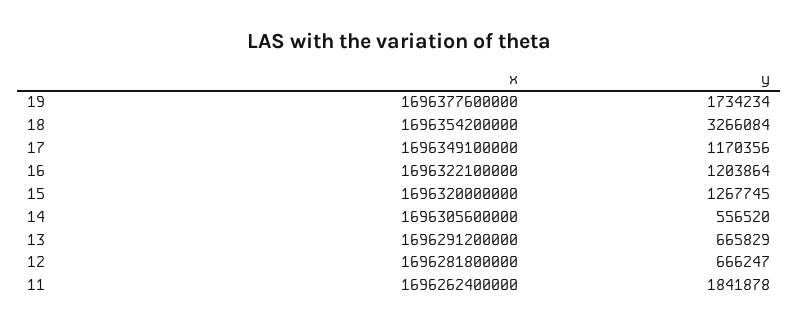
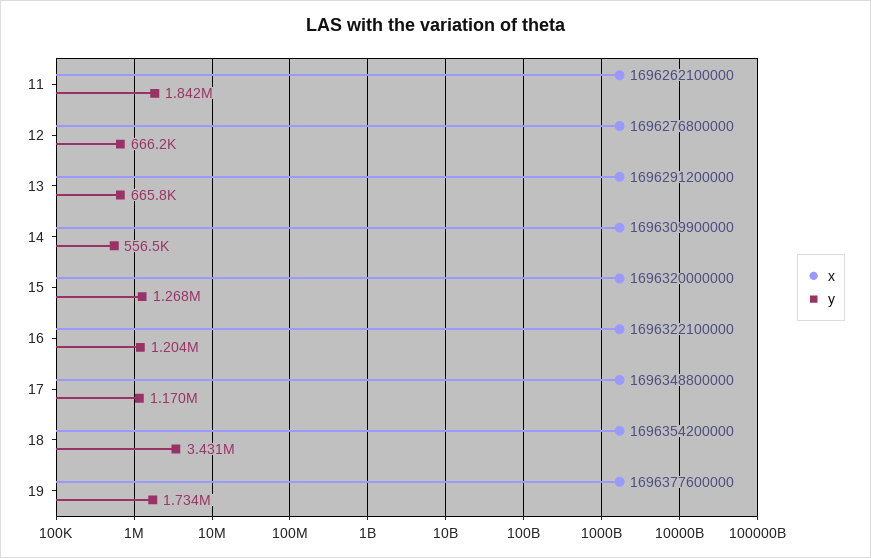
y, 18: 3266084 -> 3431000
x, 17: 1696349100000 -> 1696348800000
x, 14: 1696305600000 -> 1696309900000
x, 12: 1696281800000 -> 1696276800000
x, 11: 1696262400000 -> 1696262100000

